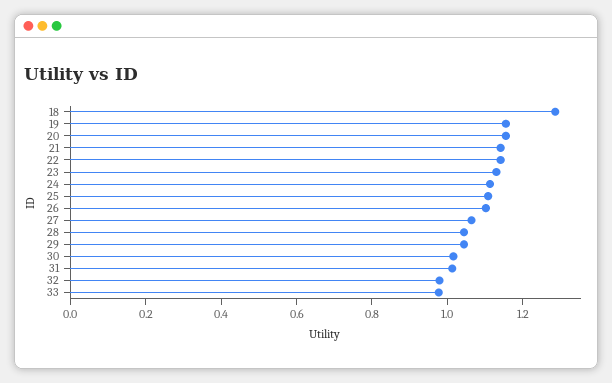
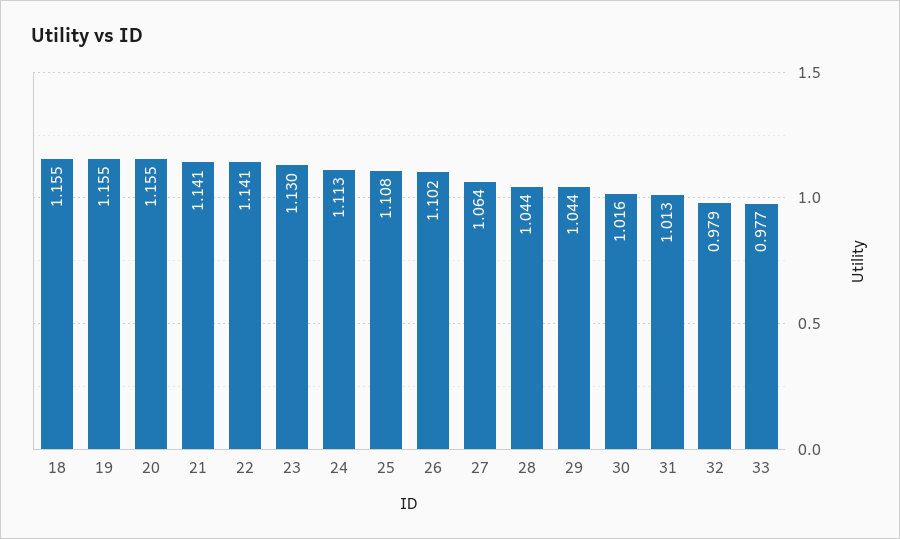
18: 1.3 -> 1.155

